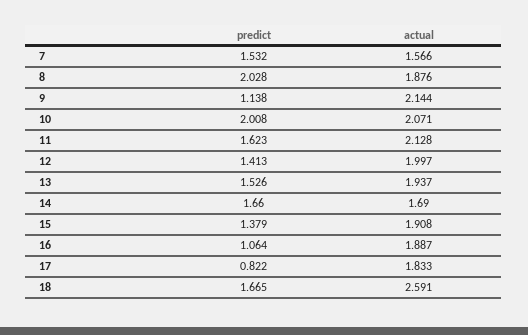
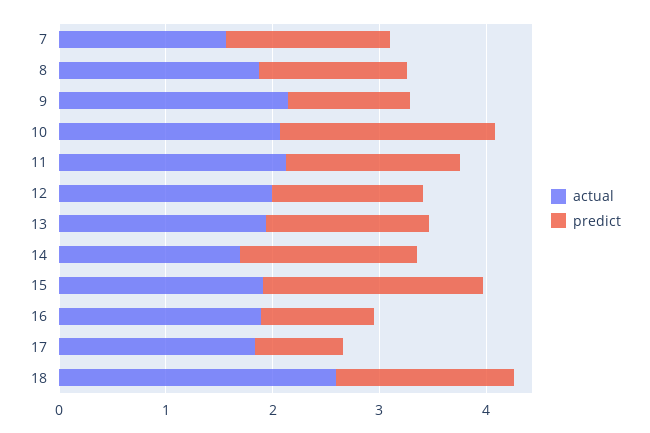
predict, 8: 2.028 -> 1.4
predict, 15: 1.379 -> 2

